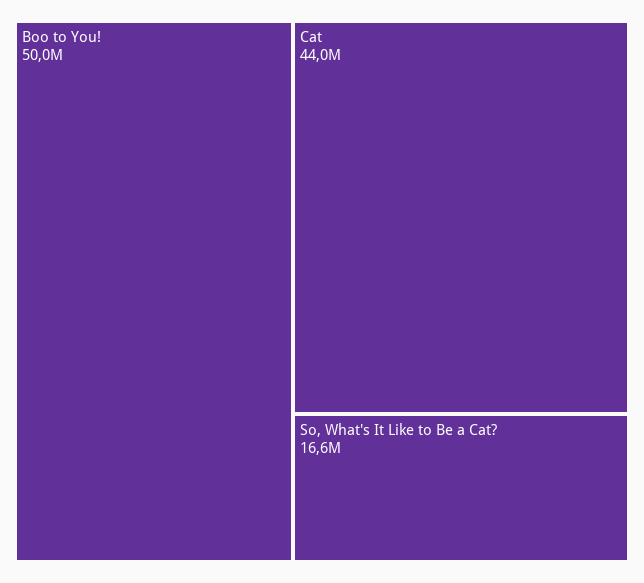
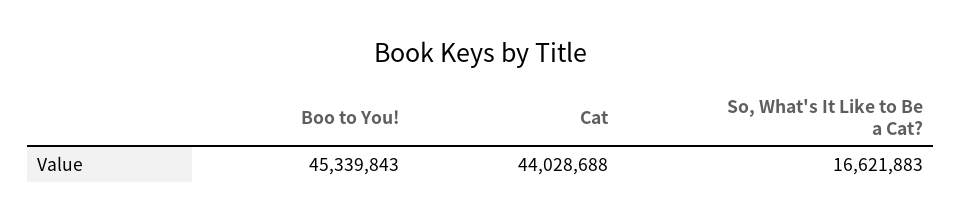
Boo to You!: 50000000 -> 45339843

